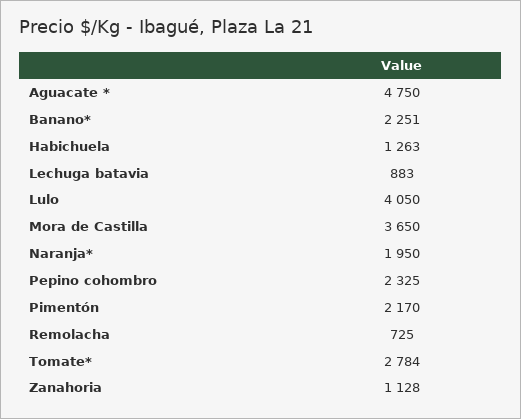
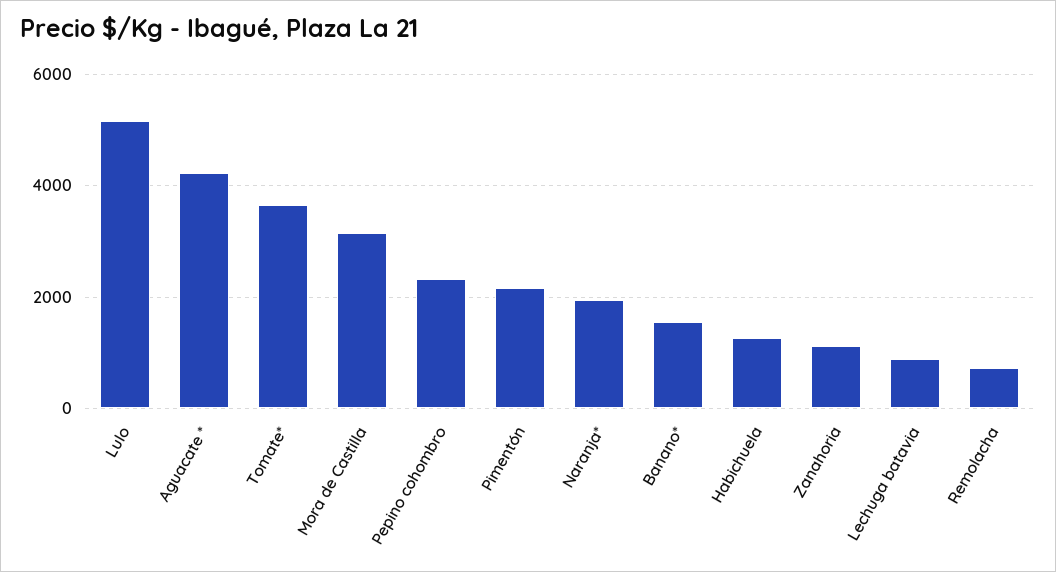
Aguacate *: 4750 -> 4200
Banano*: 2251 -> 1600
Lulo: 4050 -> 5200
Mora de Castilla: 3650 -> 3200
Tomate*: 2784 -> 3600

